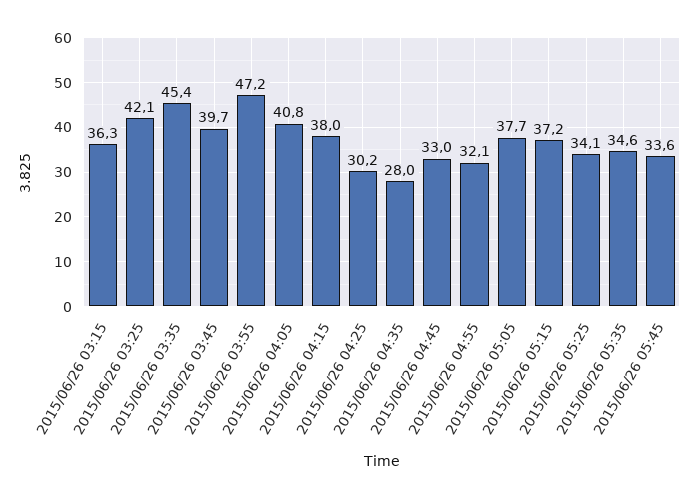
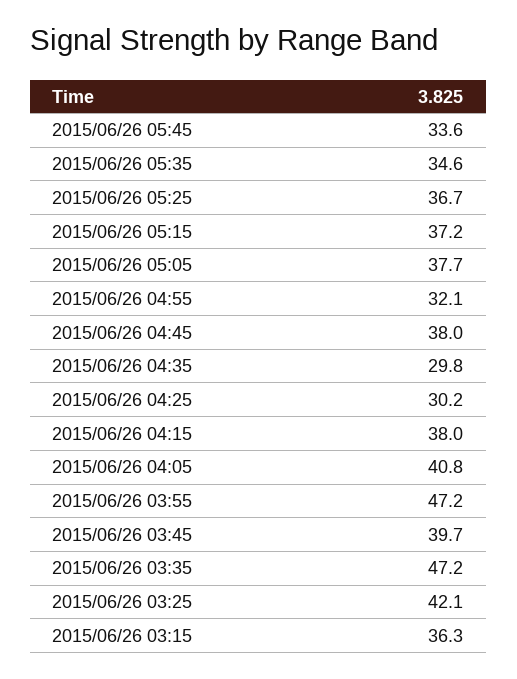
2015/06/26 03:35: 45.4 -> 47.2
2015/06/26 04:35: 28 -> 29.8
2015/06/26 04:45: 33 -> 38
2015/06/26 05:25: 34.1 -> 36.7

